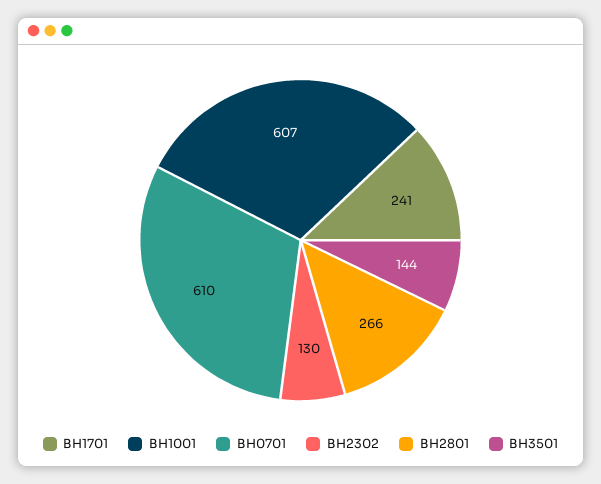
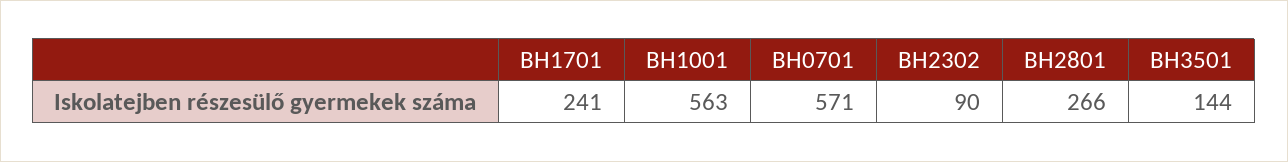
BH1001: 607 -> 563
BH0701: 610 -> 571
BH2302: 130 -> 90

